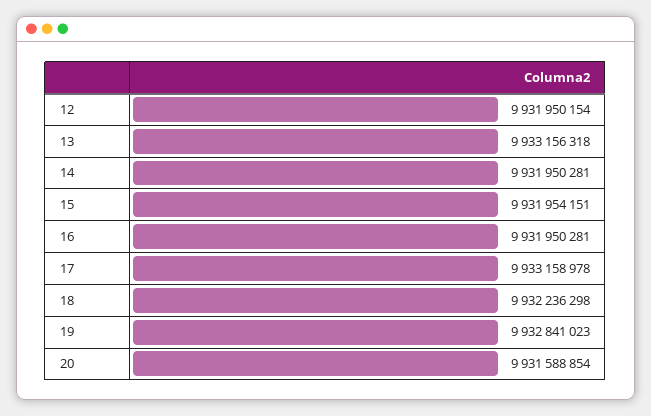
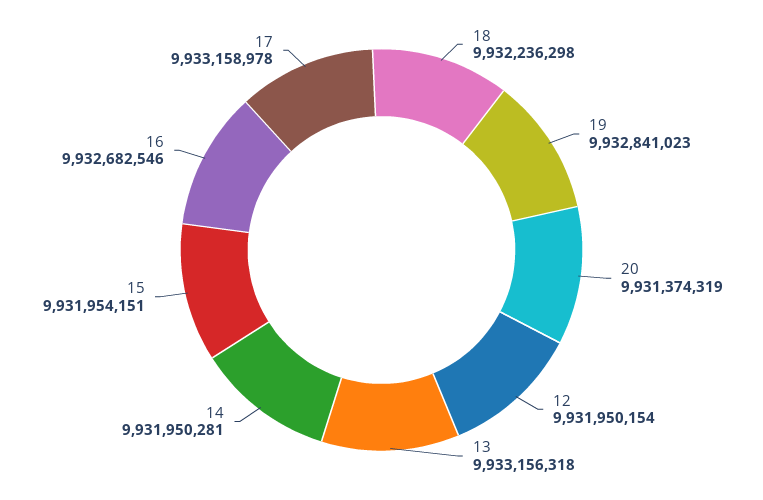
16: 9931950281 -> 9932682546
20: 9931588854 -> 9931374319

